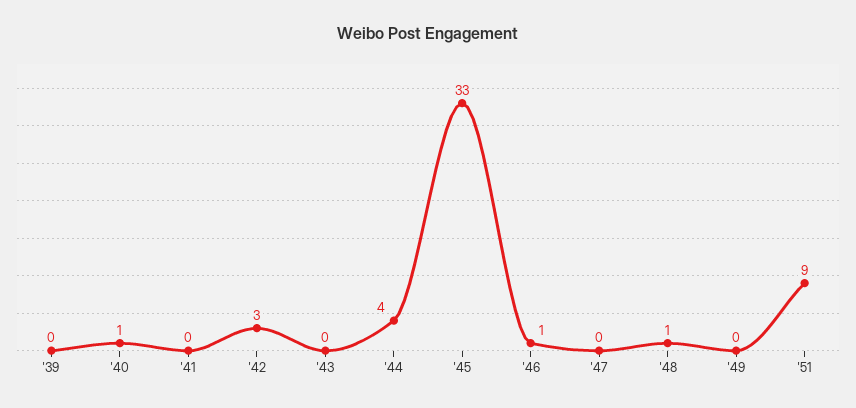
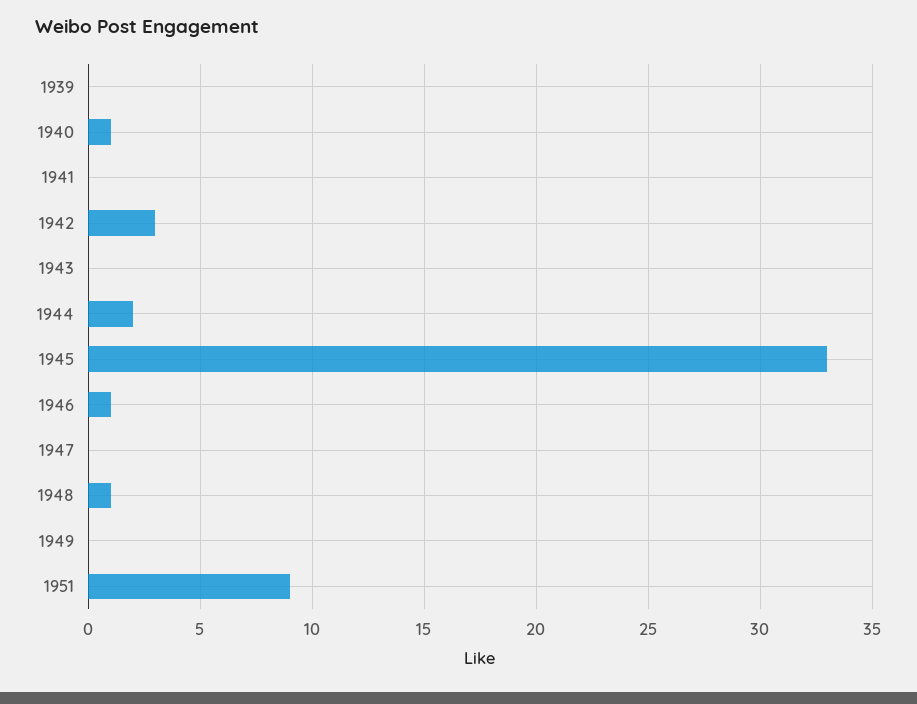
'44: 4 -> 2

